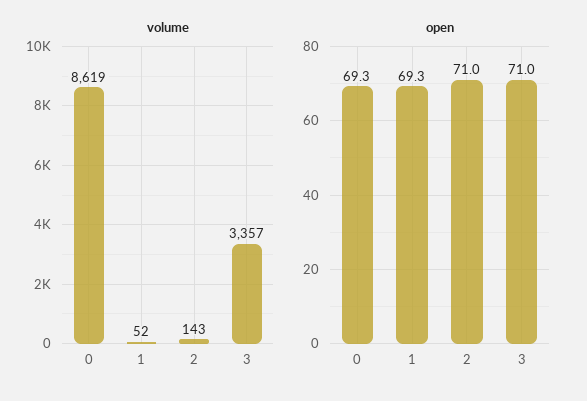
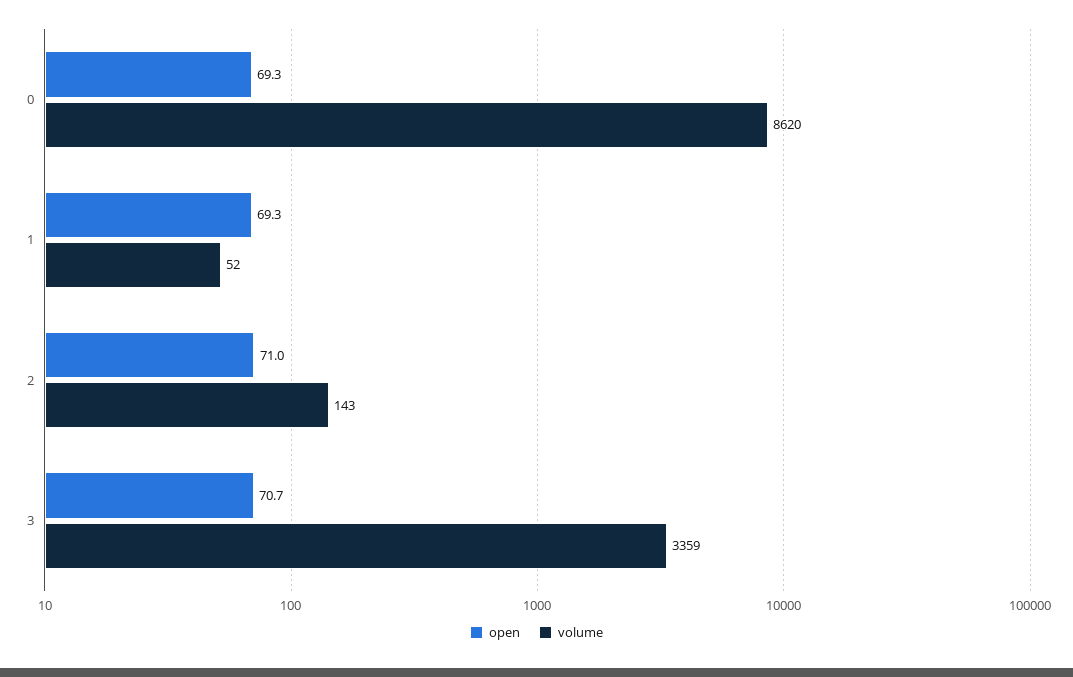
volume, 0: 8619 -> 8620
volume, 3: 3357 -> 3359
open, 3: 71 -> 70.7

